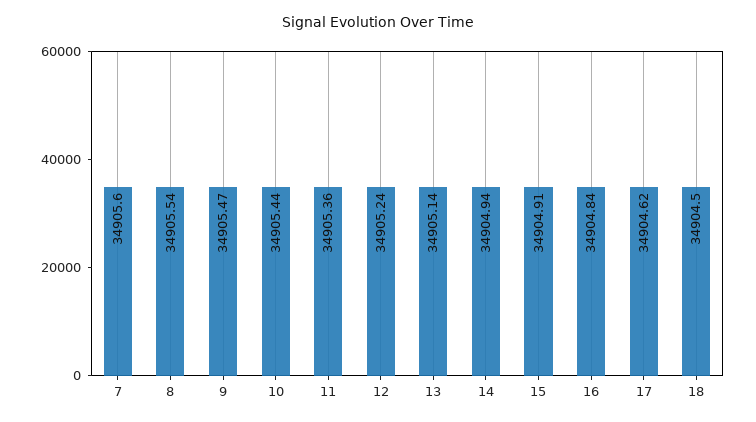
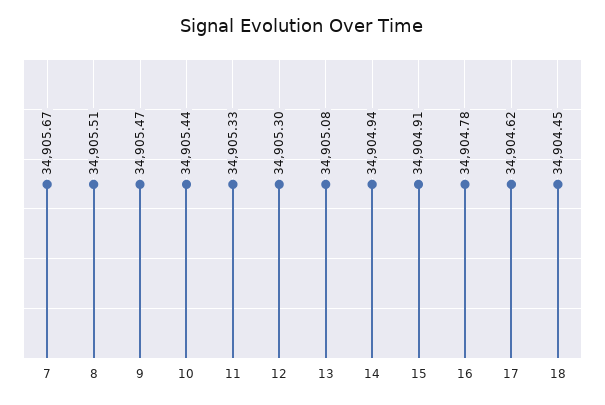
7: 34905.6 -> 34905.67
8: 34905.54 -> 34905.51
11: 34905.36 -> 34905.33
12: 34905.24 -> 34905.3
13: 34905.14 -> 34905.08
16: 34904.84 -> 34904.78
18: 34904.5 -> 34904.45

